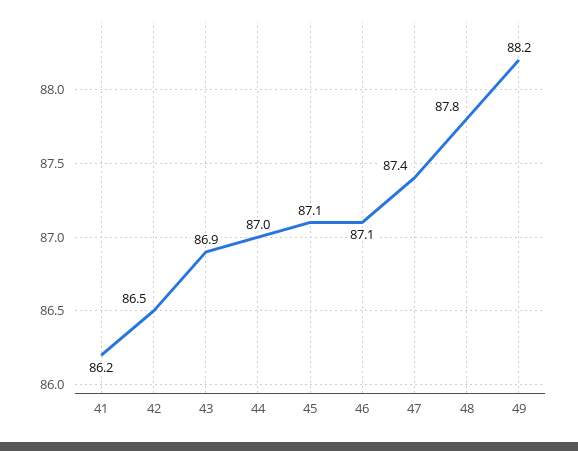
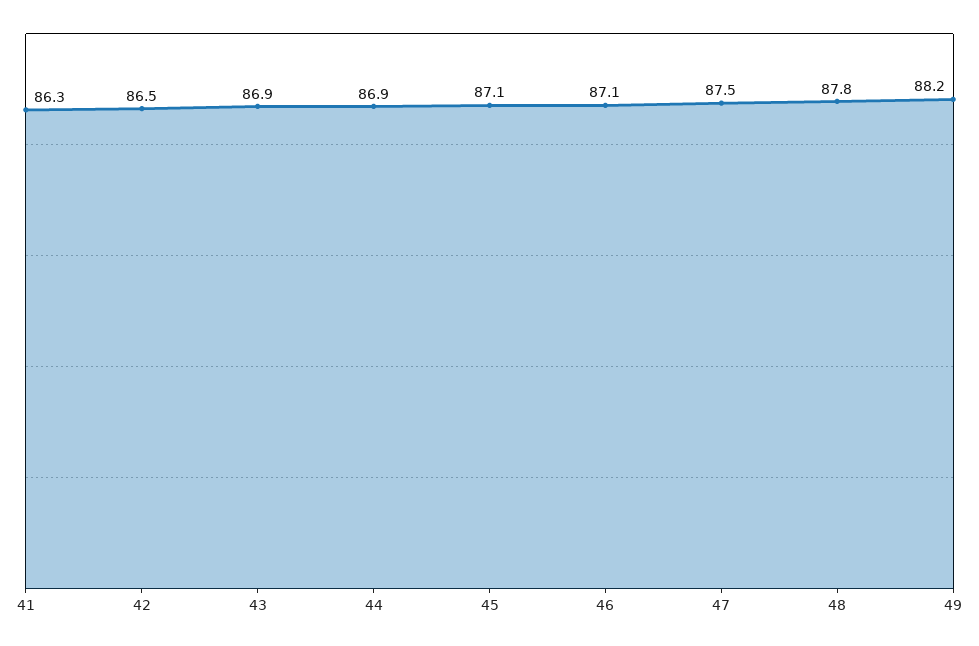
41: 86.2 -> 86.3
44: 87 -> 86.9
47: 87.4 -> 87.5

